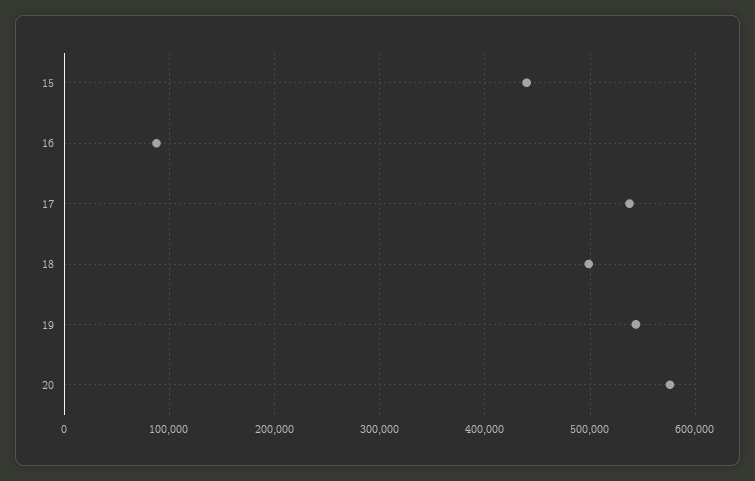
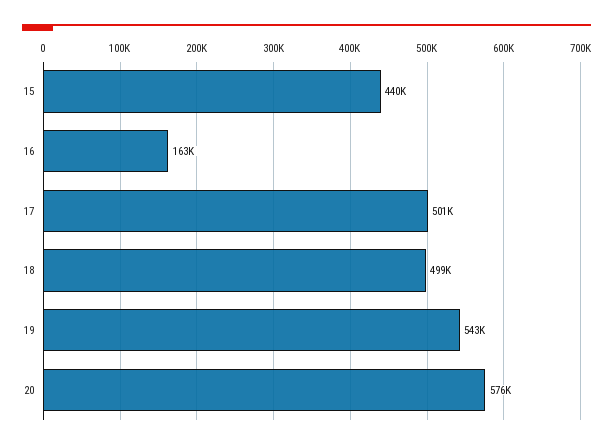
16: 90000 -> 163000
17: 540000 -> 501000

